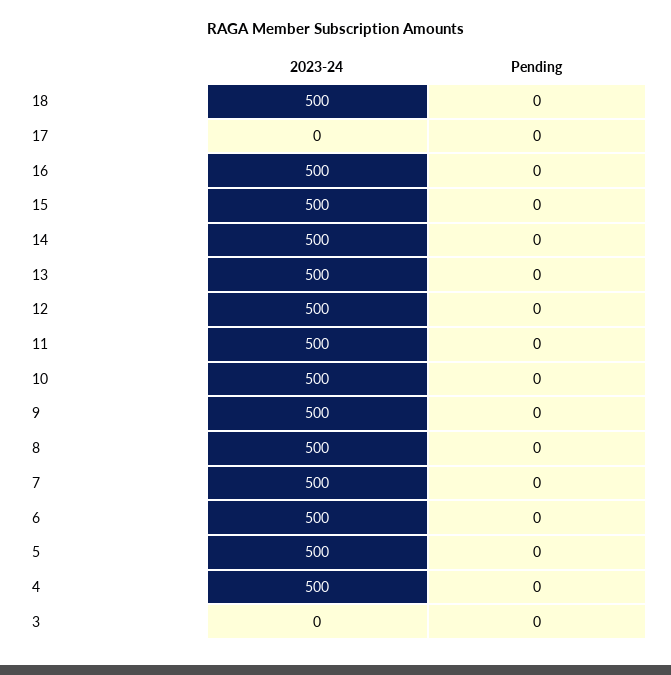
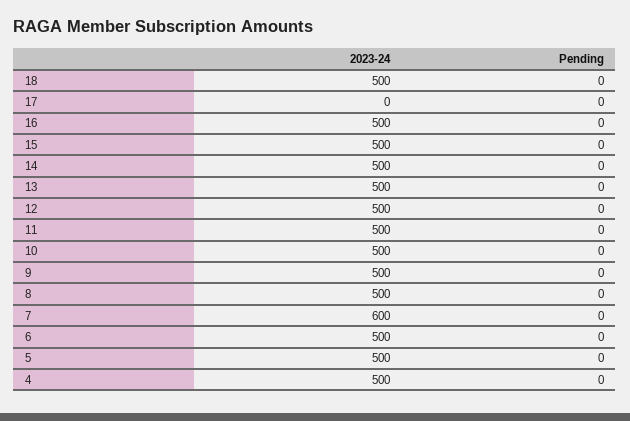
2023-24, 7: 500 -> 600
2023-24, 3: 0 -> none
Pending, 3: 0 -> none

